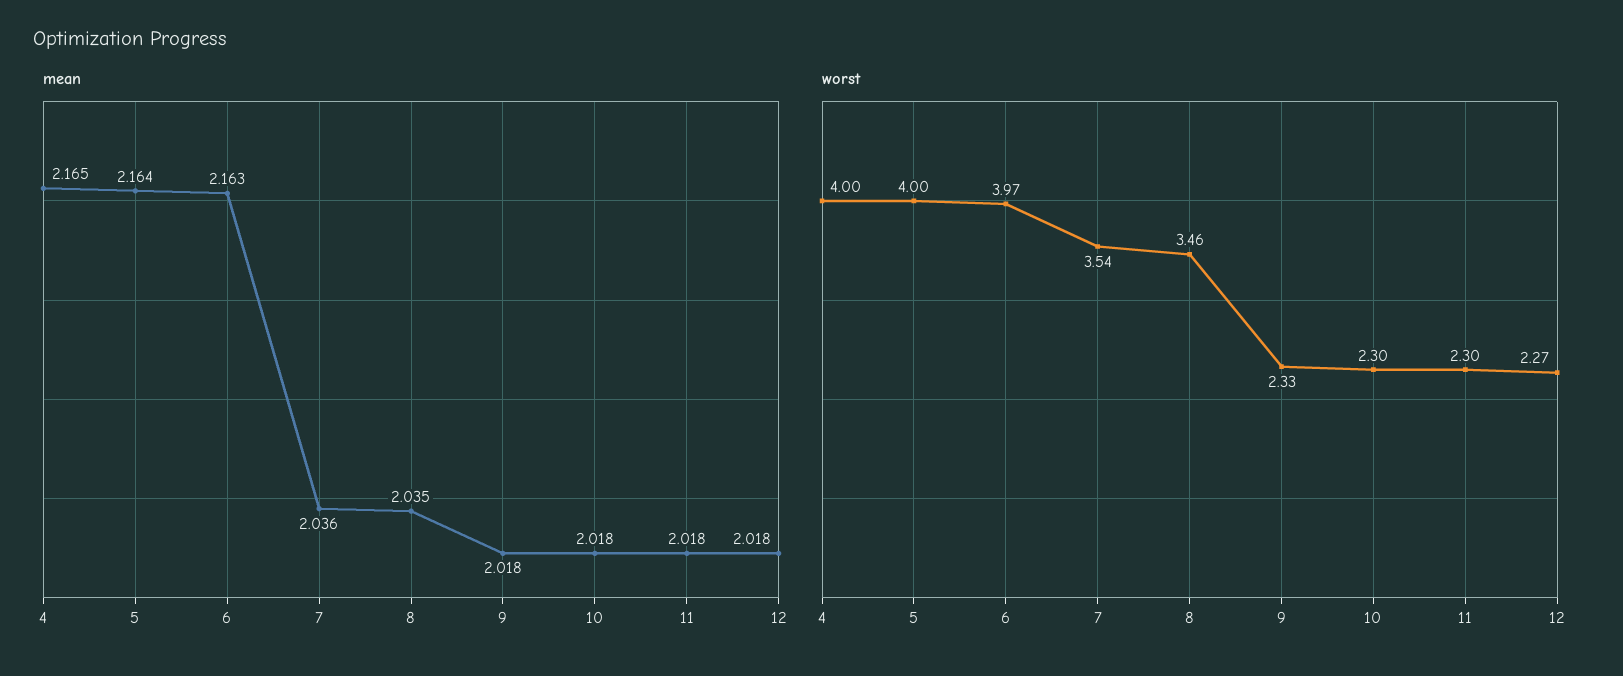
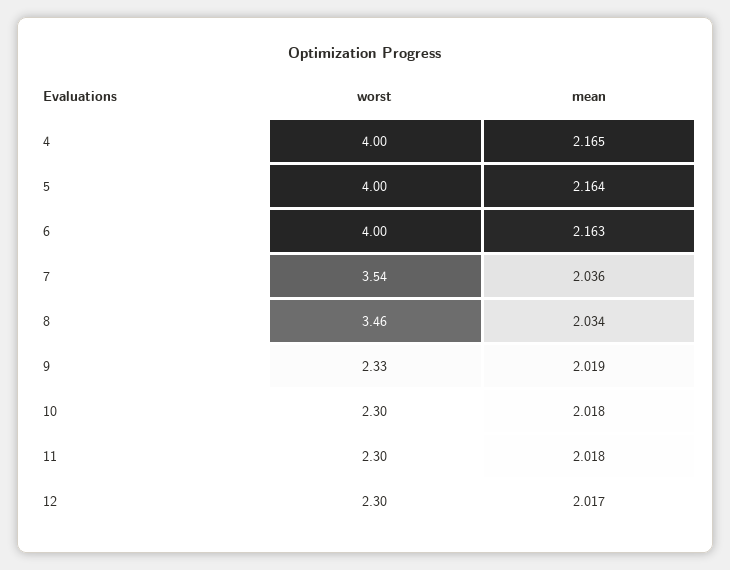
mean, 8: 2.035 -> 2.034
mean, 9: 2.018 -> 2.019
mean, 12: 2.018 -> 2.017
worst, 6: 3.97 -> 4
worst, 12: 2.27 -> 2.3

